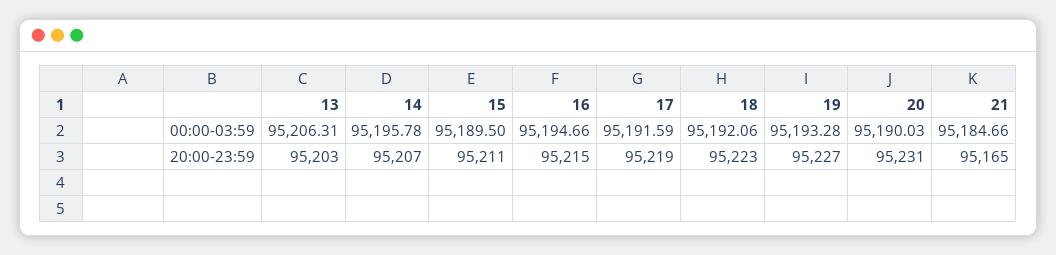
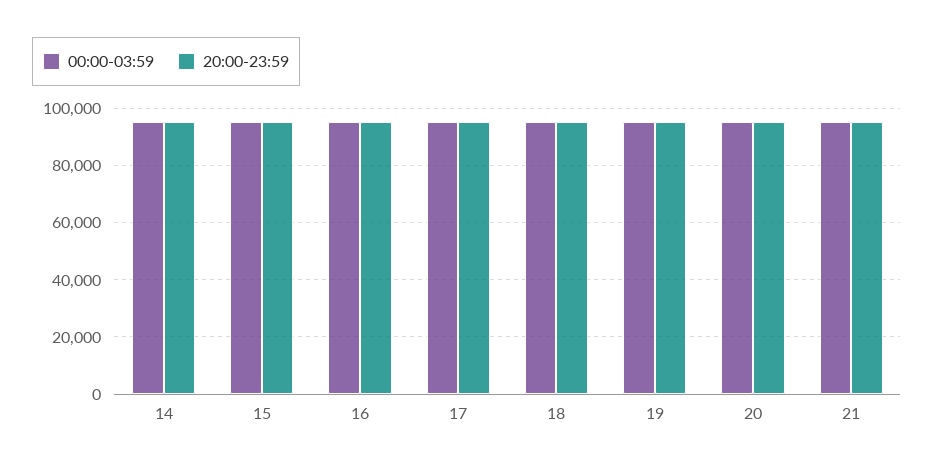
00:00-03:59, 13: 95206.31 -> none
20:00-23:59, 13: 95203 -> none

